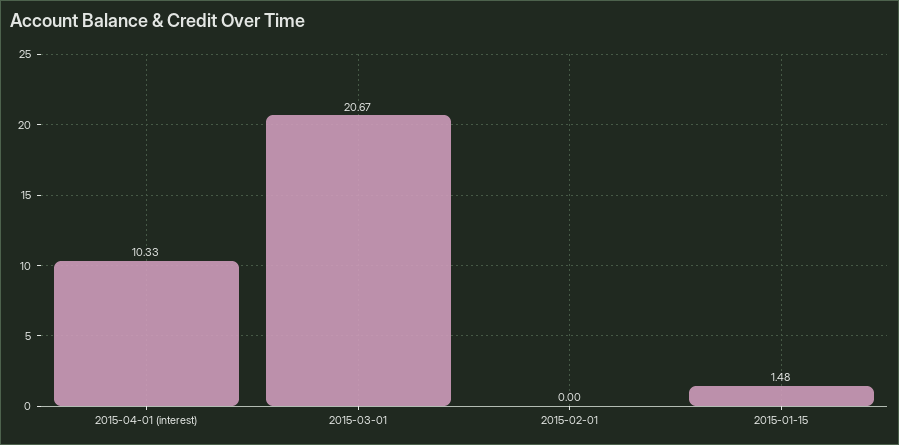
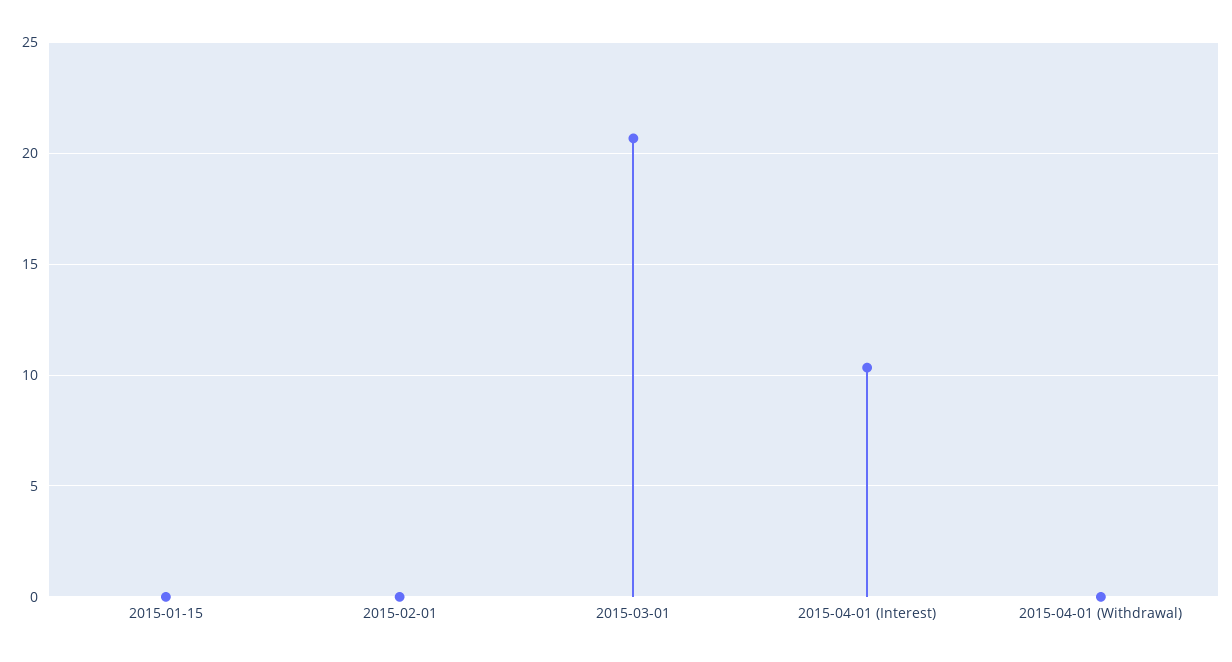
2015-01-15: 1.48 -> 0
2015-04-01 (Withdrawal): none -> 0

